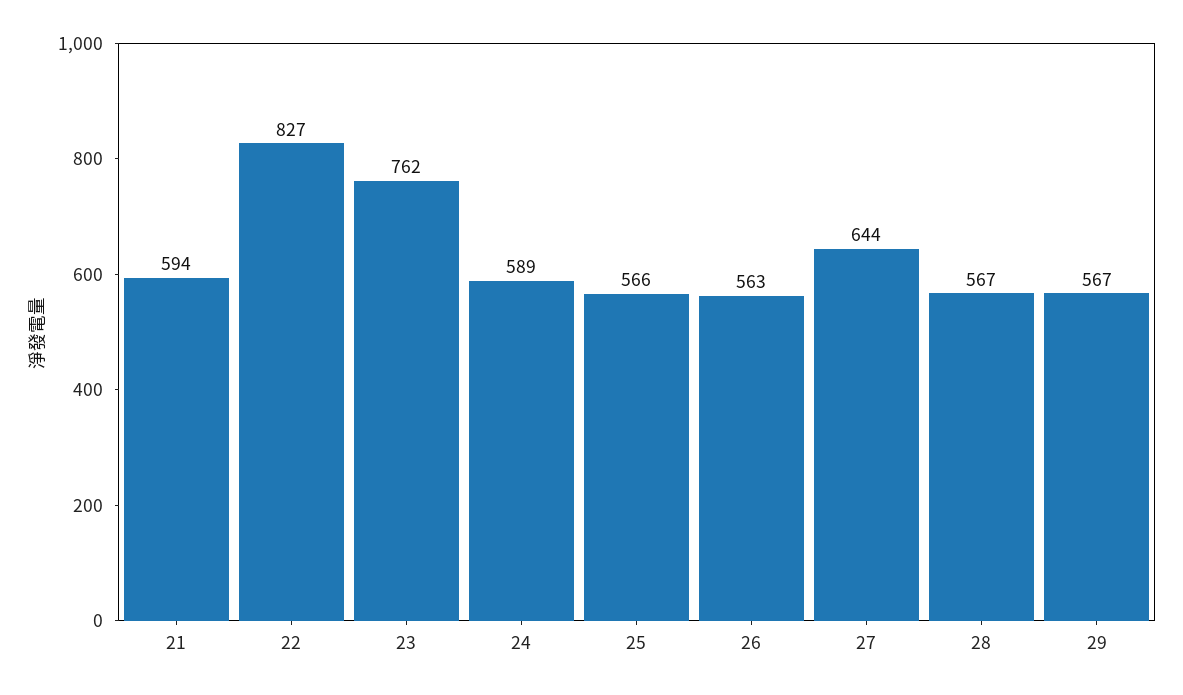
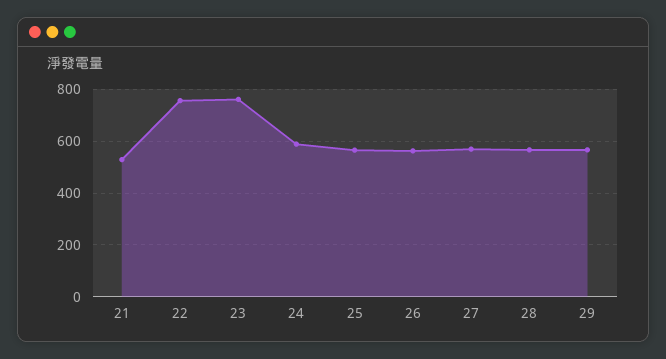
21: 594 -> 525
22: 827 -> 750
27: 644 -> 575

